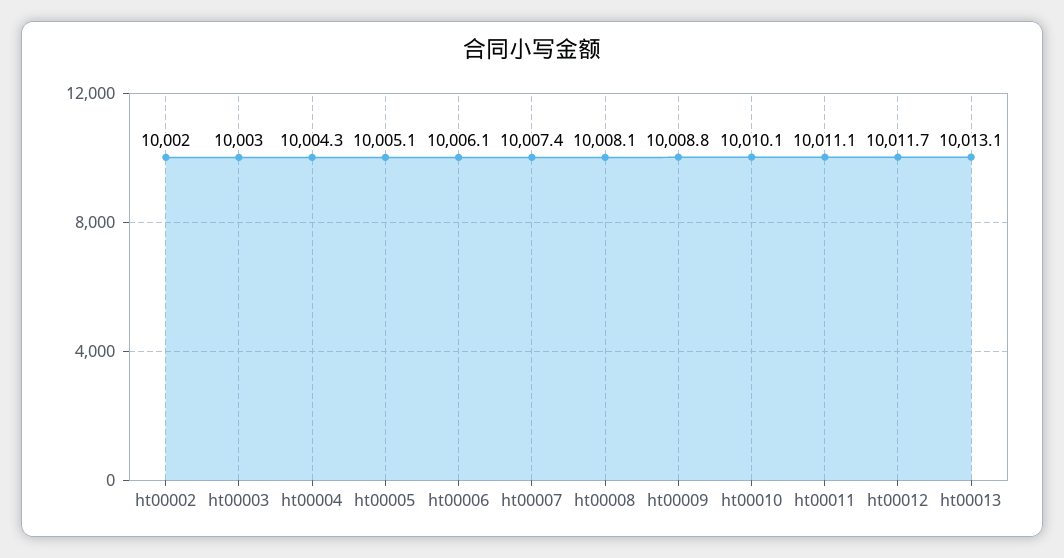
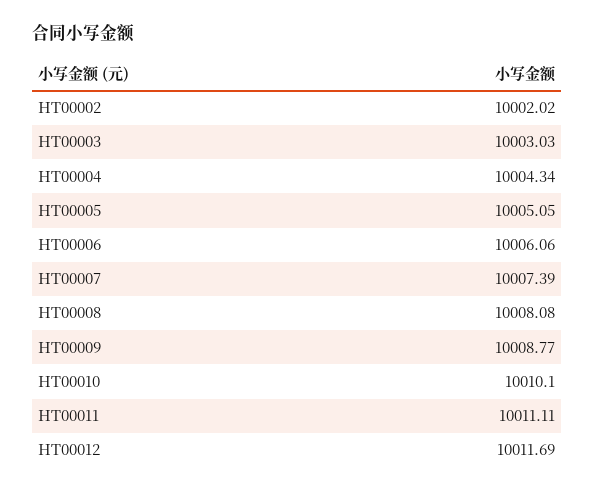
ht00013: 10013.1 -> none

